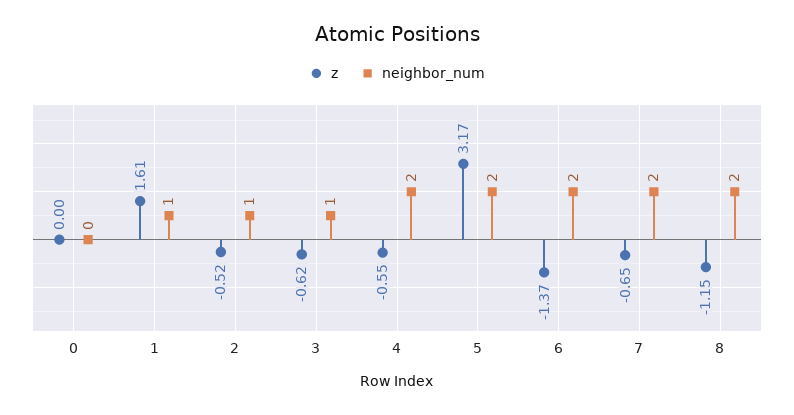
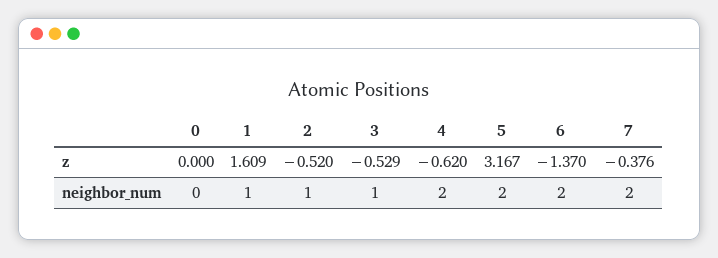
z, 3: -0.62 -> -0.529
z, 4: -0.55 -> -0.62
z, 7: -0.65 -> -0.376
z, 8: -1.15 -> none
neighbor_num, 8: 2 -> none

